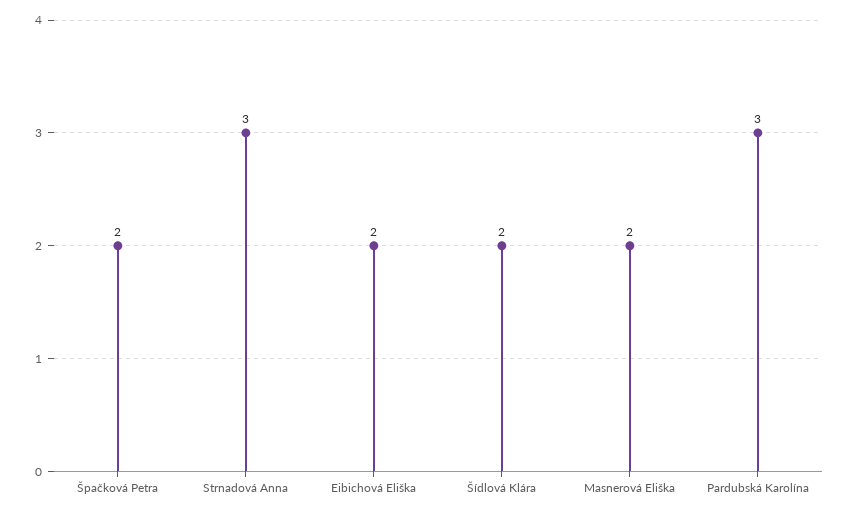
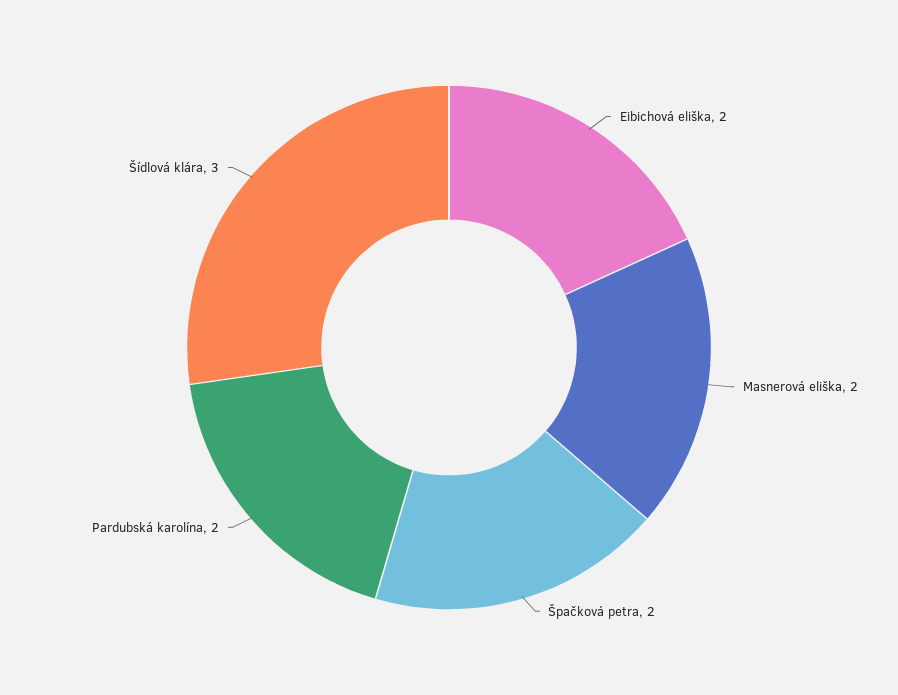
Strnadová Anna: 3 -> none
Šídlová Klára: 2 -> 3
Pardubská Karolína: 3 -> 2

